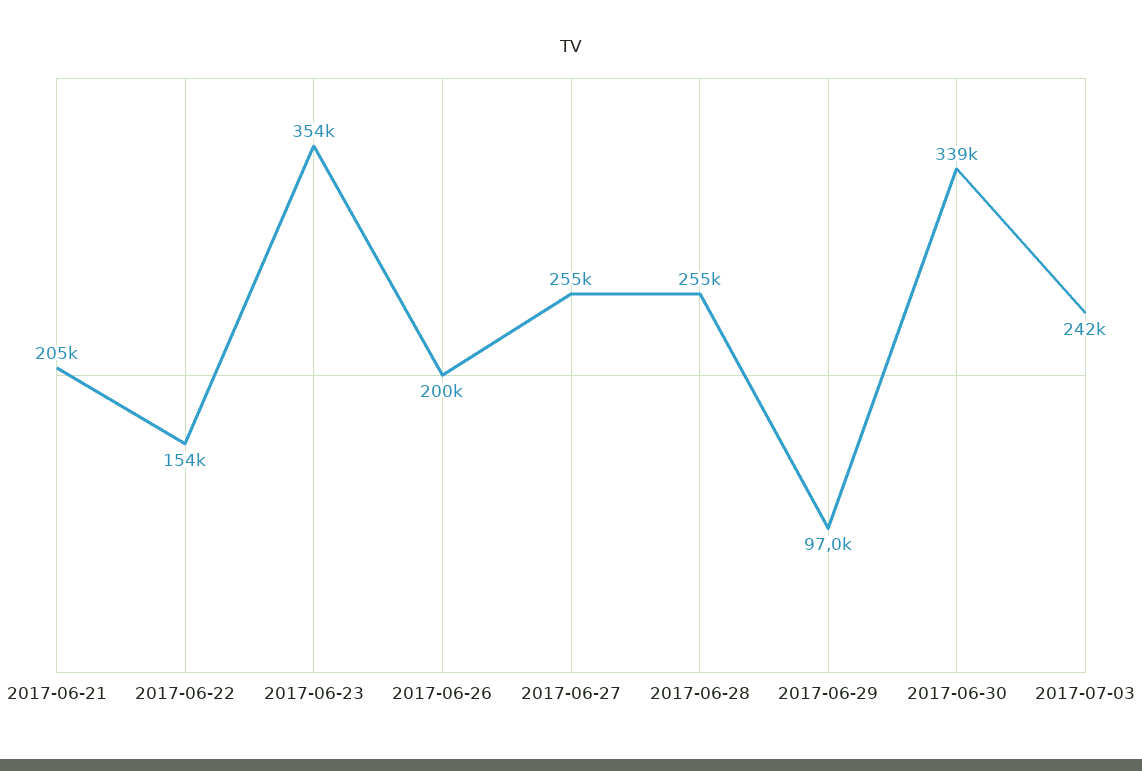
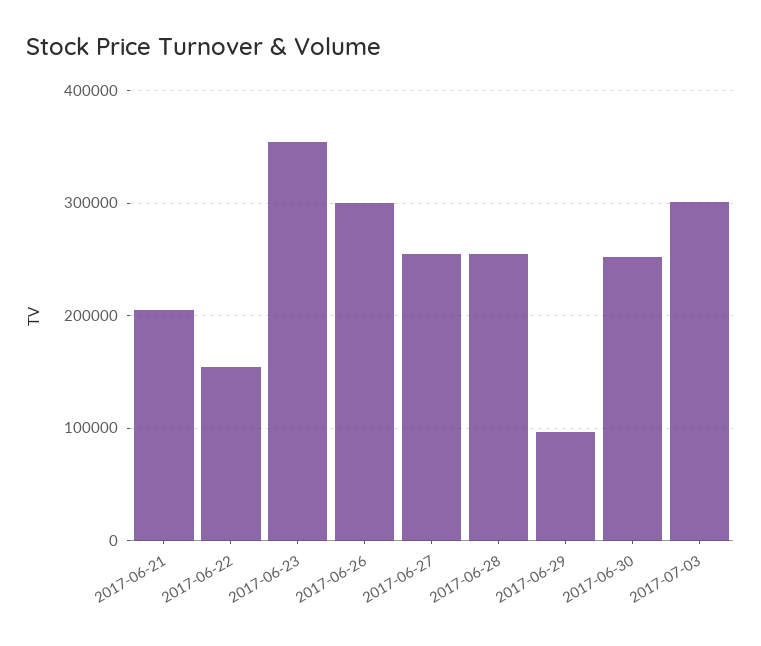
2017-06-26: 200000 -> 300000
2017-06-30: 339000 -> 250000
2017-07-03: 242000 -> 300000

